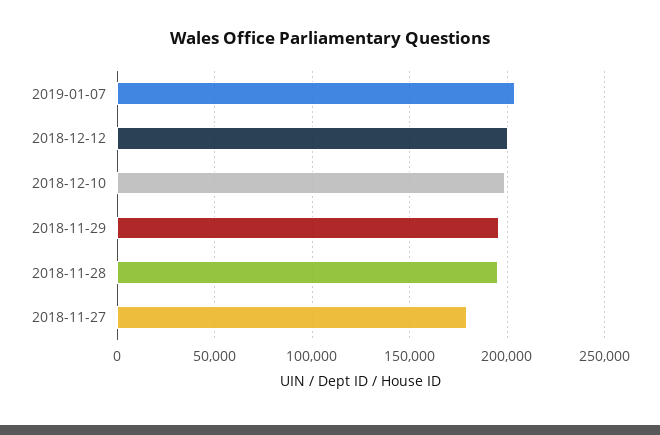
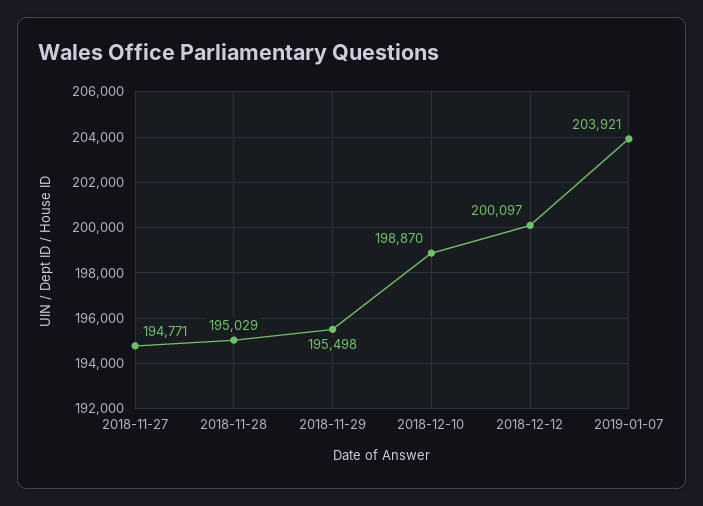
2018-11-27: 180000 -> 194771

